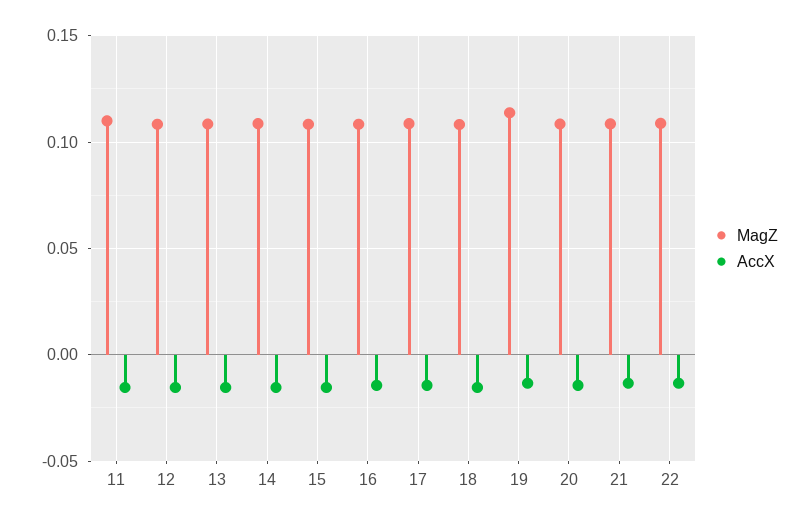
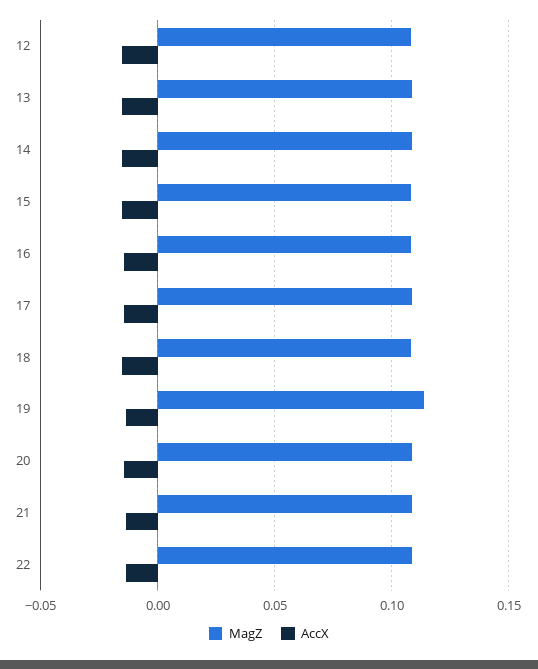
MagZ, 11: 0.11 -> none
AccX, 11: -0.015 -> none

